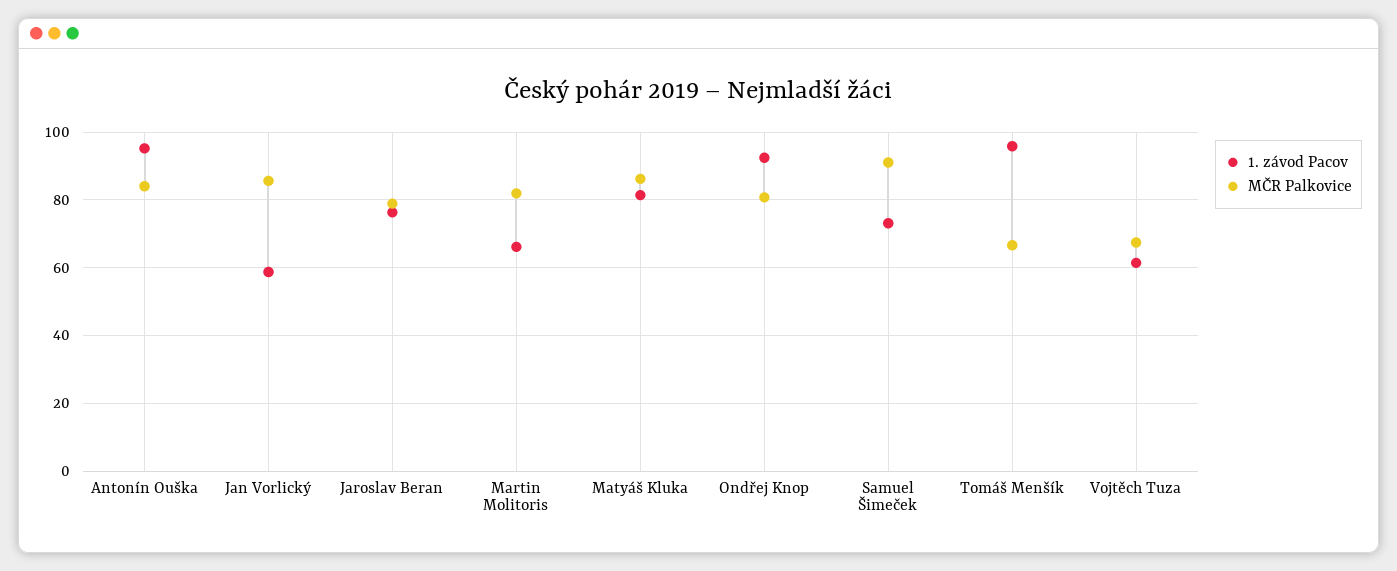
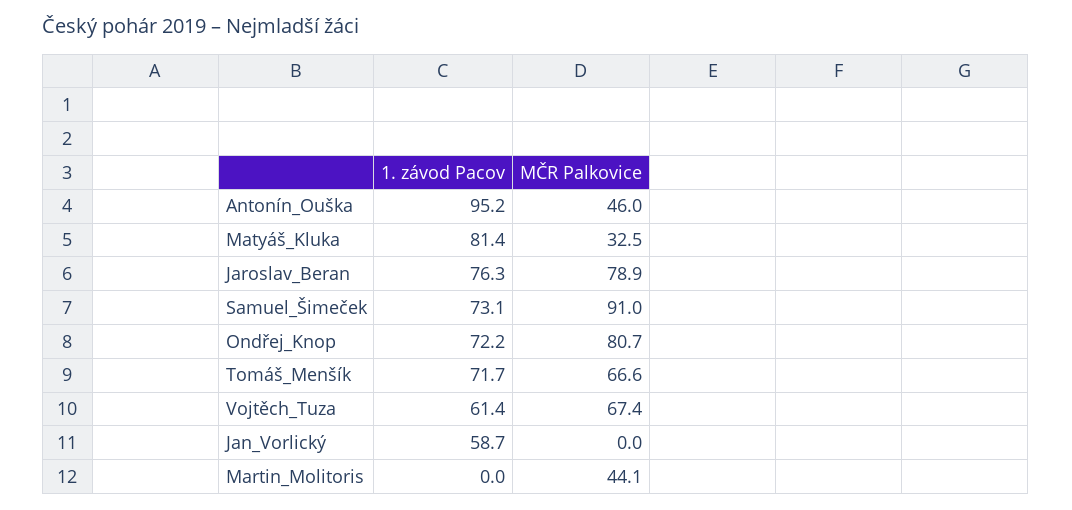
MČR Palkovice, Antonín Ouška: 84 -> 46
MČR Palkovice, Jan Vorlický: 86 -> 0
1. závod Pacov, Martin Molitoris: 66 -> 0
MČR Palkovice, Martin Molitoris: 82 -> 44.1
MČR Palkovice, Matyáš Kluka: 86 -> 32.5
1. závod Pacov, Ondřej Knop: 92 -> 72.2
1. závod Pacov, Tomáš Menšík: 96 -> 71.7

